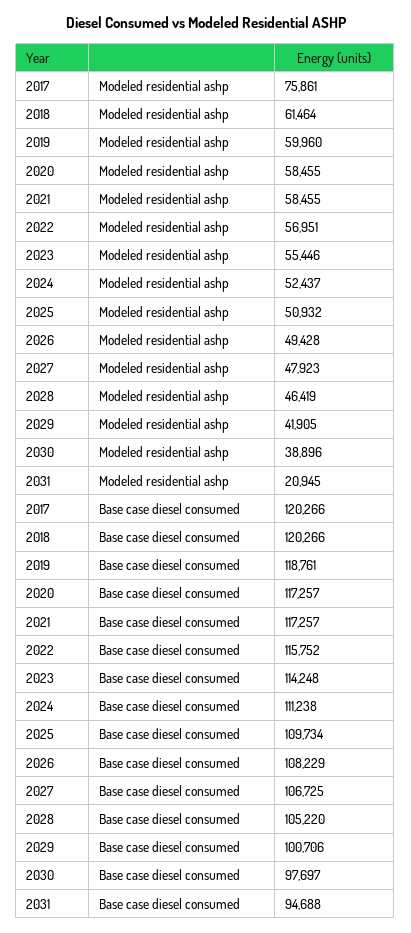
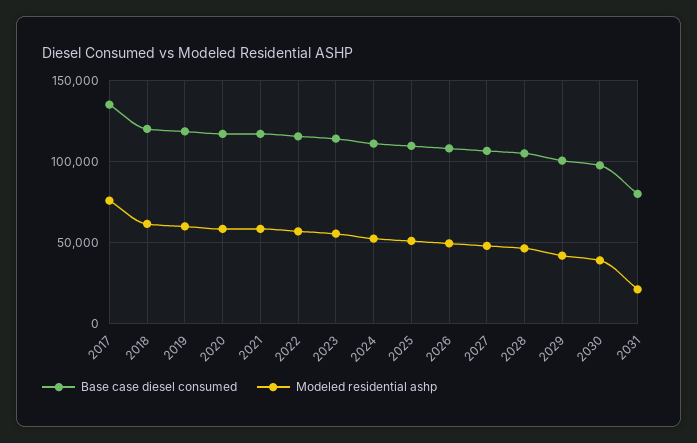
Base case diesel consumed, 2017: 120266 -> 135000
Base case diesel consumed, 2031: 94688 -> 80000

